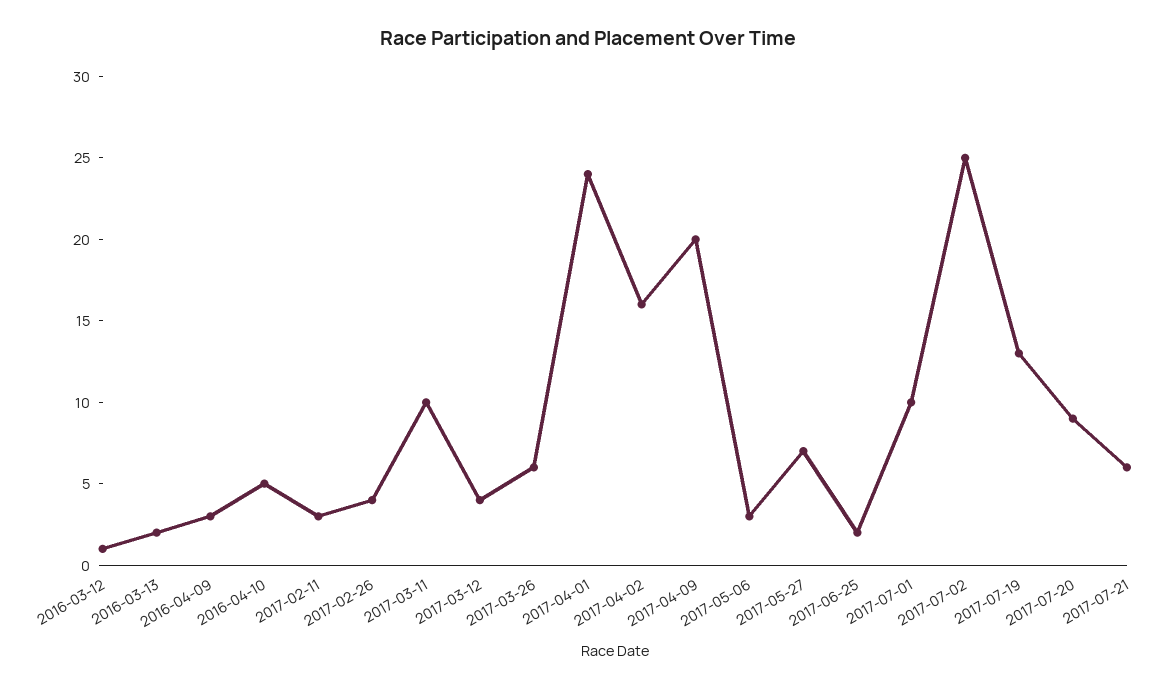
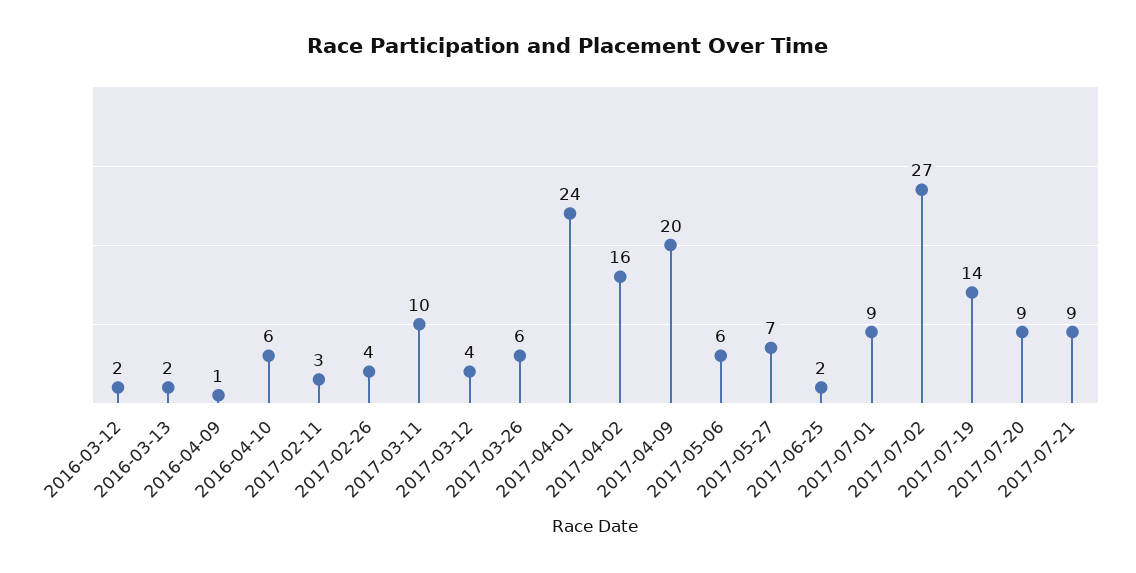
2016-03-12: 1 -> 2
2016-04-09: 3 -> 1
2016-04-10: 5 -> 6
2017-05-06: 3 -> 6
2017-07-01: 10 -> 9
2017-07-02: 25 -> 27
2017-07-19: 13 -> 14
2017-07-21: 6 -> 9

